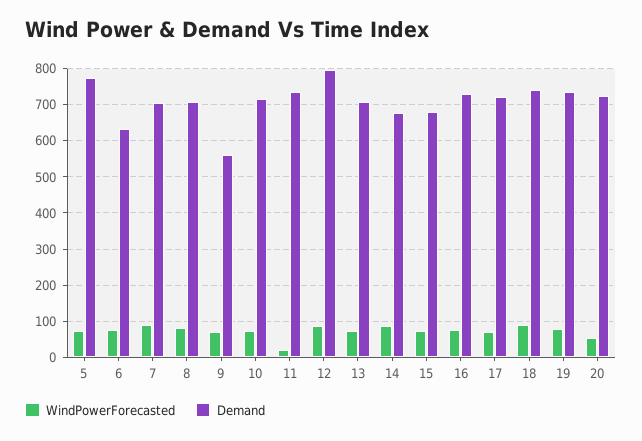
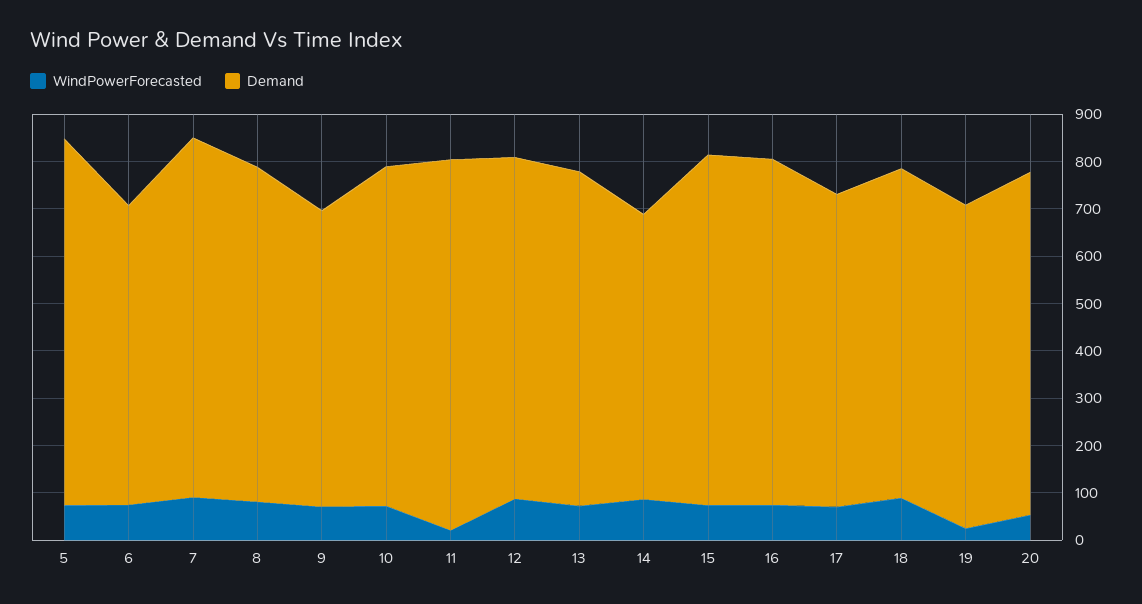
Demand, 7: 700 -> 760
Demand, 9: 560 -> 620
Demand, 11: 740 -> 780
Demand, 12: 800 -> 720
Demand, 14: 680 -> 600
Demand, 15: 680 -> 740
Demand, 17: 720 -> 660
Demand, 18: 740 -> 700
WindPowerForecasted, 19: 80 -> 20
Demand, 19: 740 -> 680

